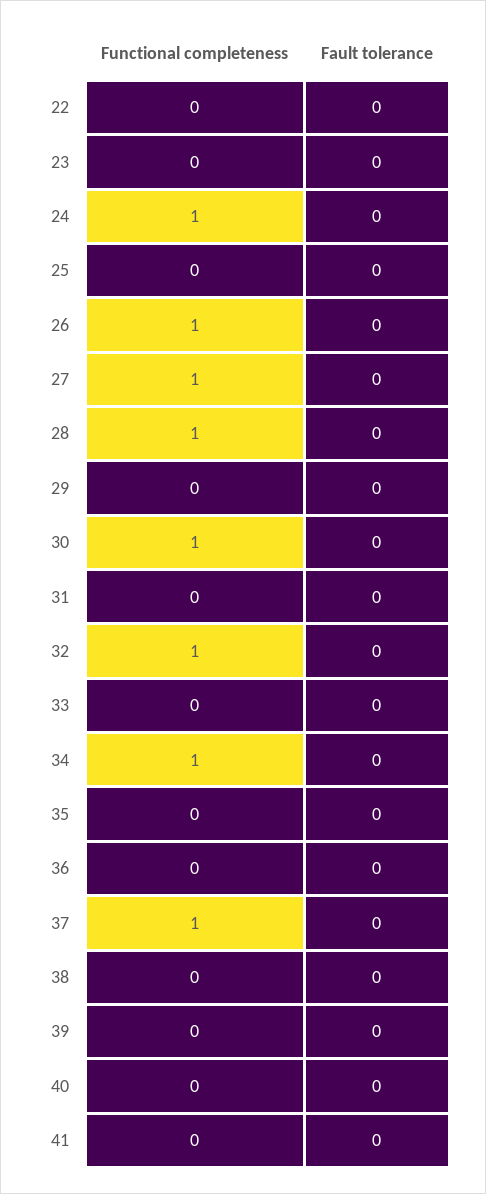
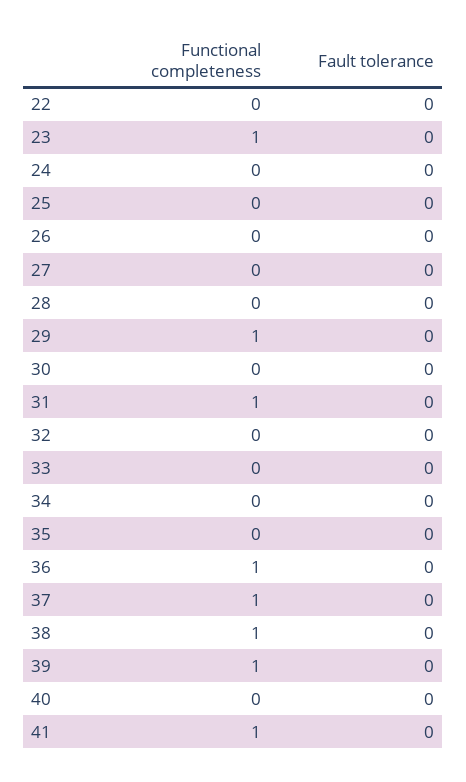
Functional completeness, 23: 0 -> 1
Functional completeness, 24: 1 -> 0
Functional completeness, 26: 1 -> 0
Functional completeness, 27: 1 -> 0
Functional completeness, 28: 1 -> 0
Functional completeness, 29: 0 -> 1
Functional completeness, 30: 1 -> 0
Functional completeness, 31: 0 -> 1
Functional completeness, 32: 1 -> 0
Functional completeness, 34: 1 -> 0
Functional completeness, 36: 0 -> 1
Functional completeness, 38: 0 -> 1
Functional completeness, 39: 0 -> 1
Functional completeness, 41: 0 -> 1

